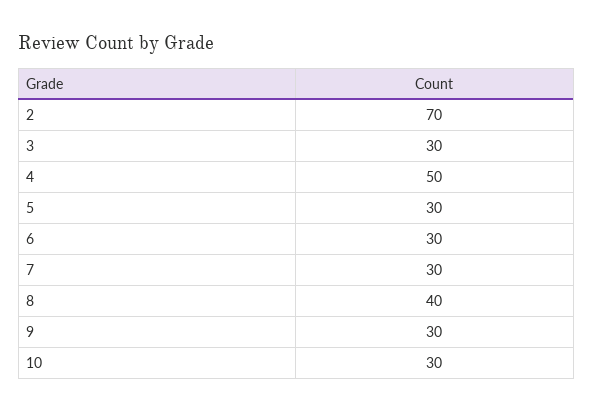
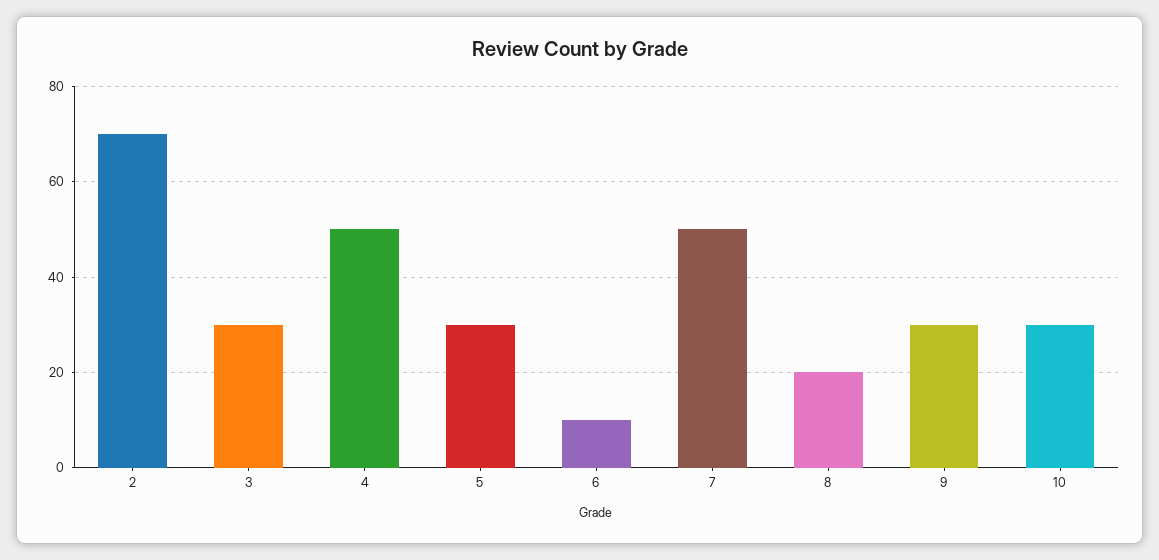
6: 30 -> 10
7: 30 -> 50
8: 40 -> 20

